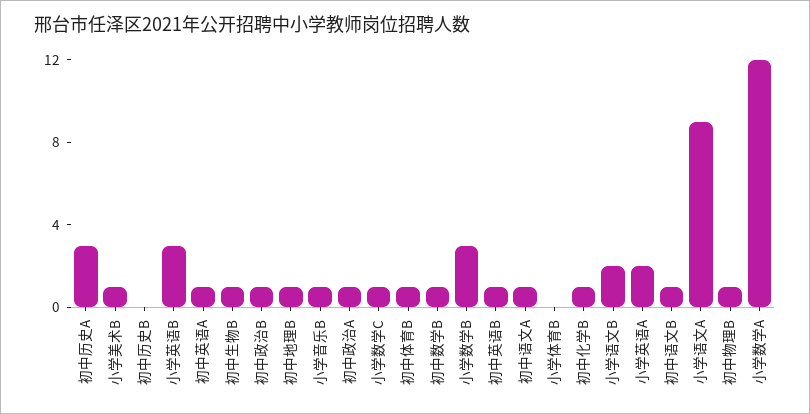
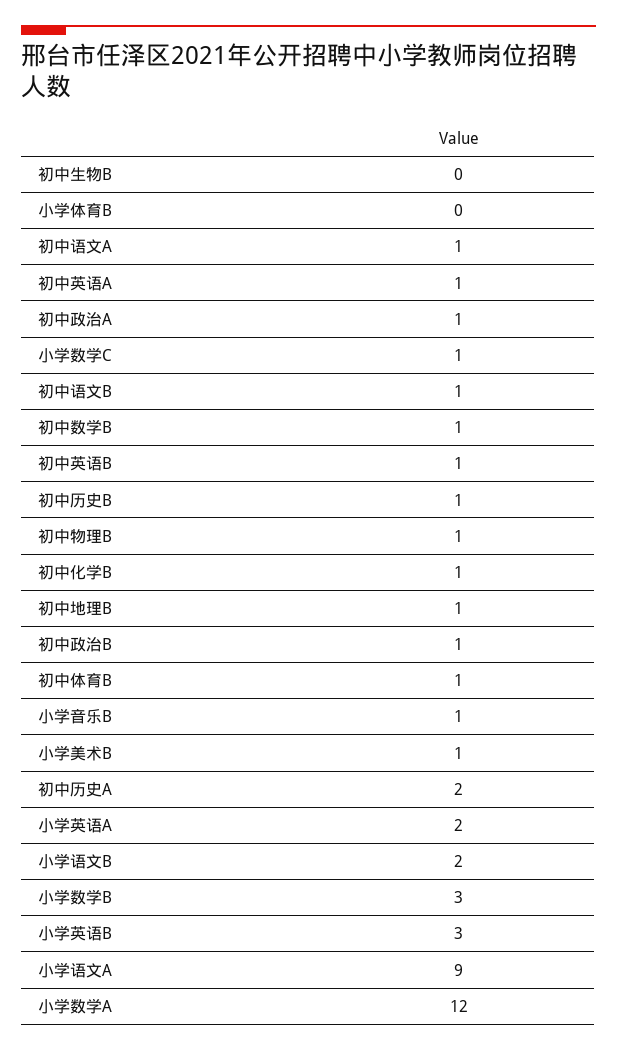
初中历史A: 3 -> 2
初中历史B: 0 -> 1
初中生物B: 1 -> 0

